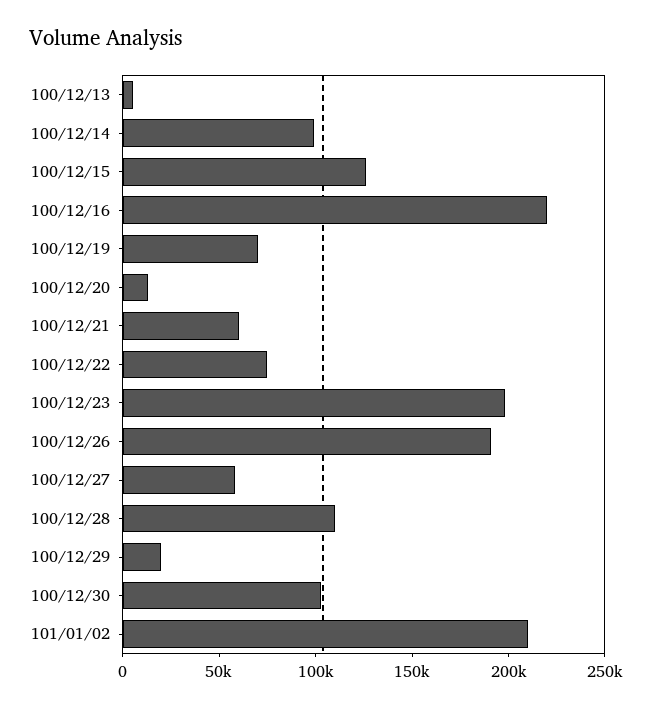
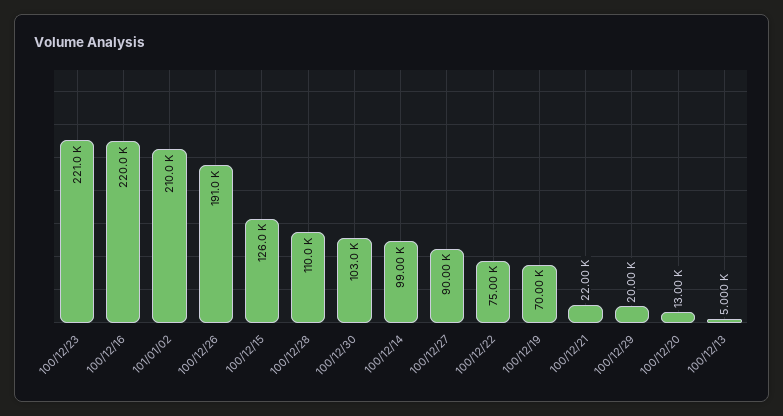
100/12/21: 60000 -> 22000
100/12/23: 200000 -> 221000
100/12/27: 60000 -> 90000

